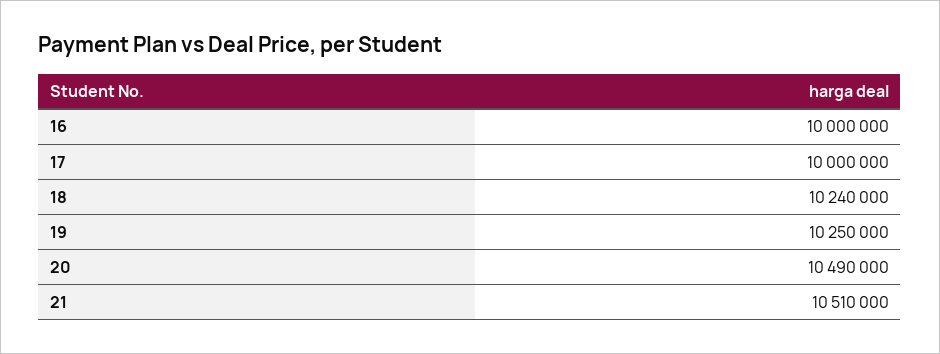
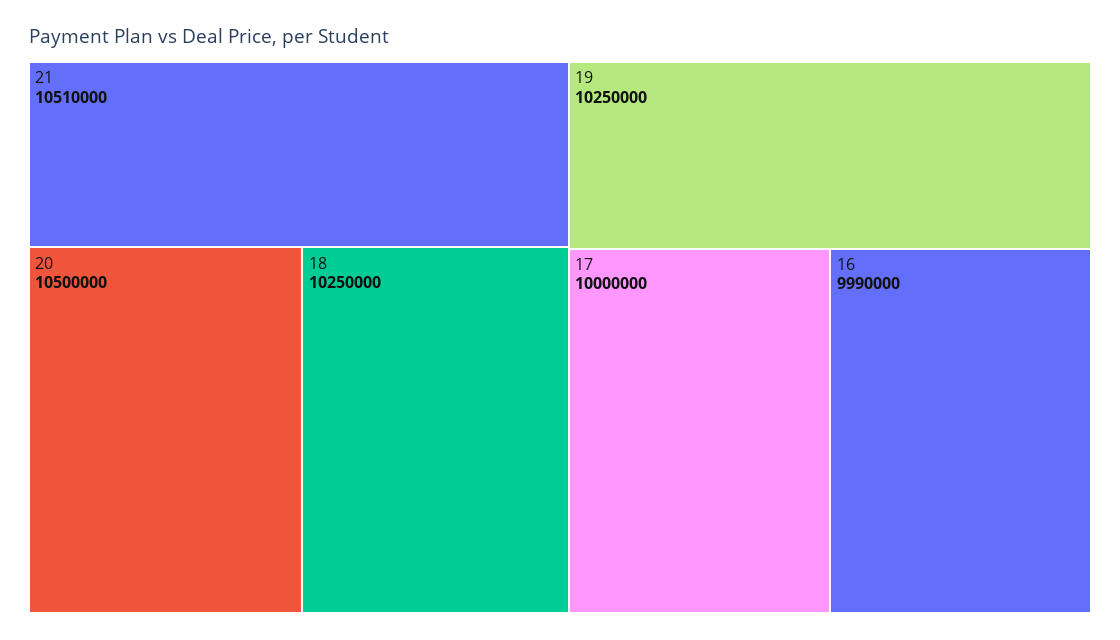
16: 10000000 -> 9990000
18: 10240000 -> 10250000
20: 10490000 -> 10500000

